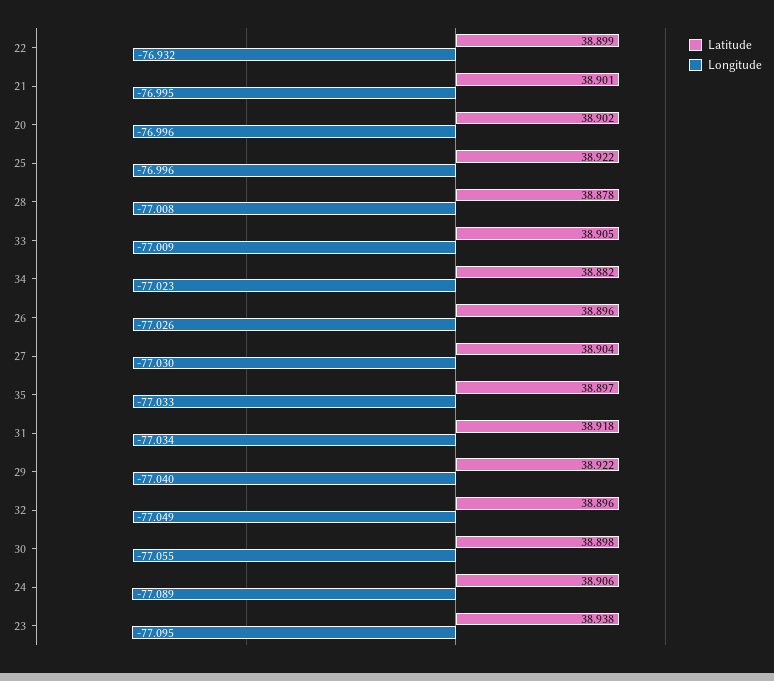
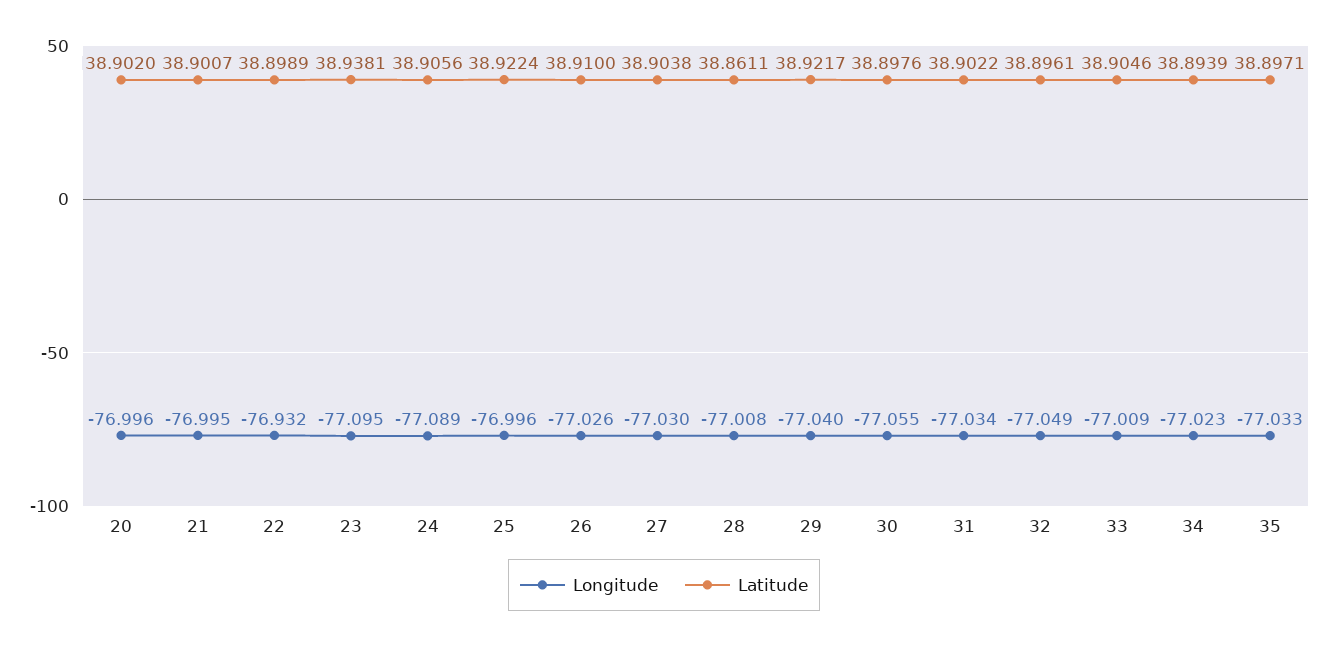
Latitude, 28: 38.878 -> 38.8611
Latitude, 34: 38.882 -> 38.8939
Latitude, 26: 38.896 -> 38.91
Latitude, 31: 38.918 -> 38.9022

